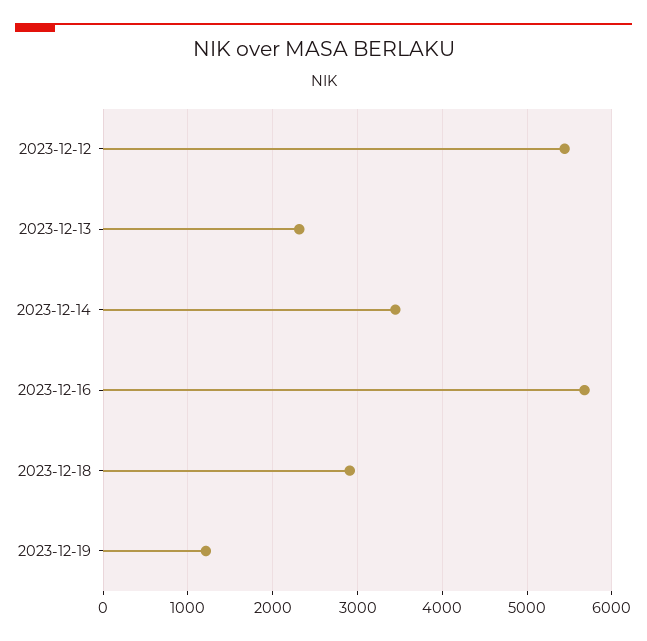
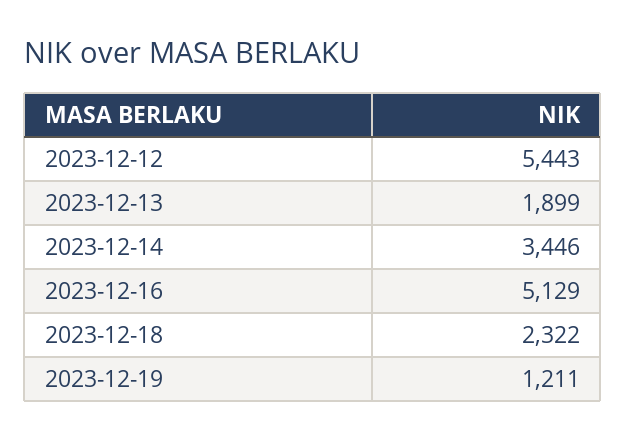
2023-12-13: 2300 -> 1899
2023-12-16: 5700 -> 5129
2023-12-18: 2900 -> 2322

